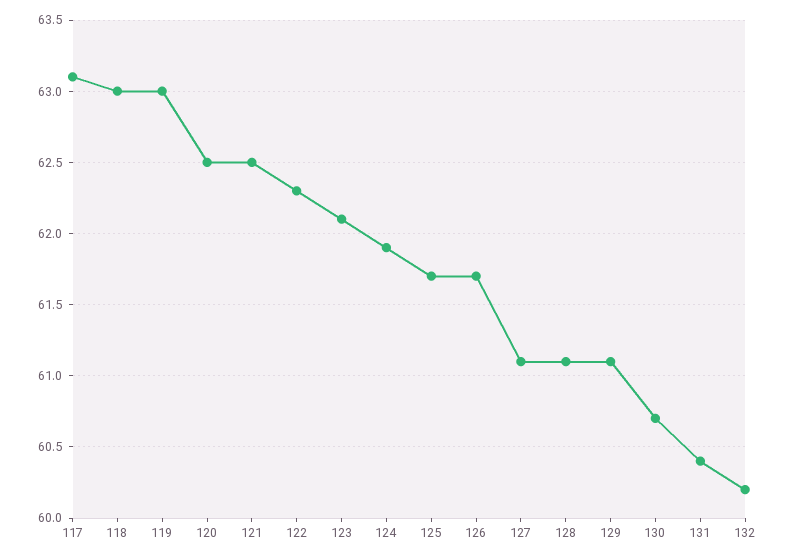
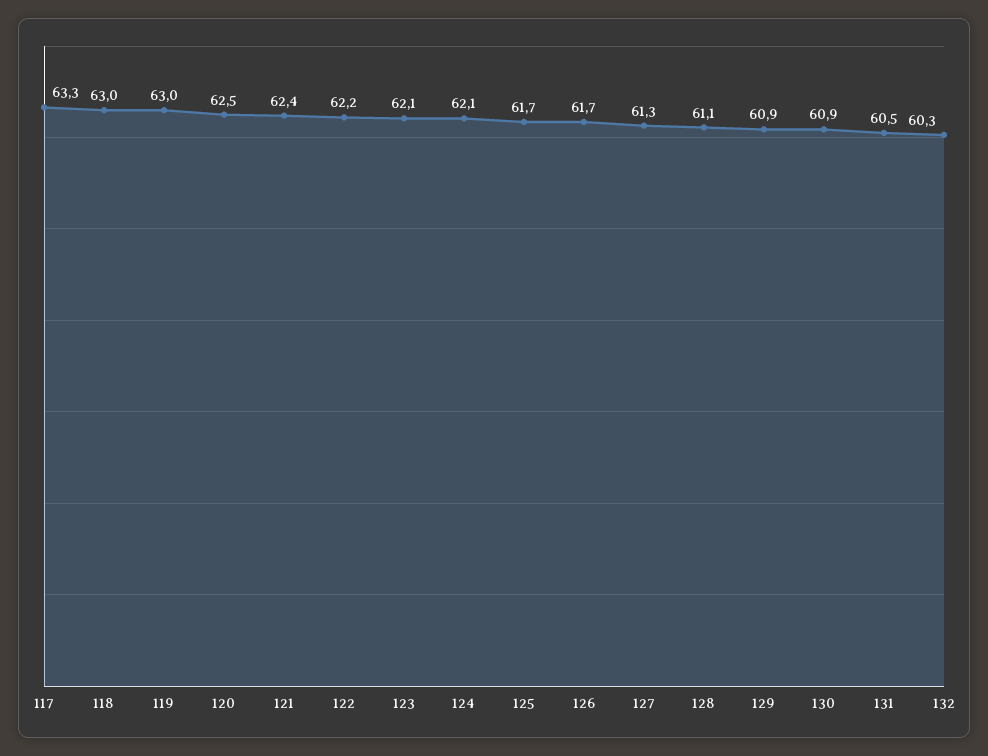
117: 63.1 -> 63.3
121: 62.5 -> 62.4
122: 62.3 -> 62.2
124: 61.9 -> 62.1
127: 61.1 -> 61.3
129: 61.1 -> 60.9
130: 60.7 -> 60.9
131: 60.4 -> 60.5
132: 60.2 -> 60.3

